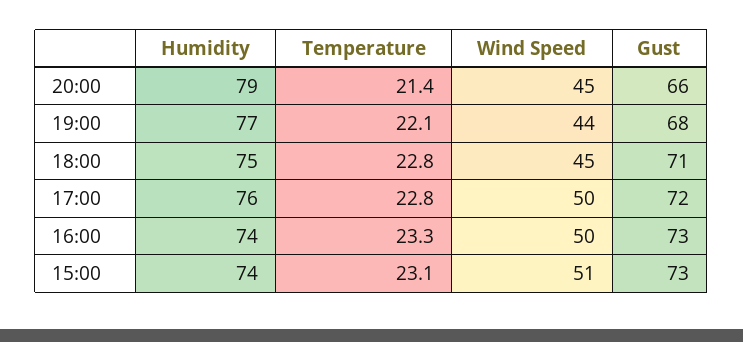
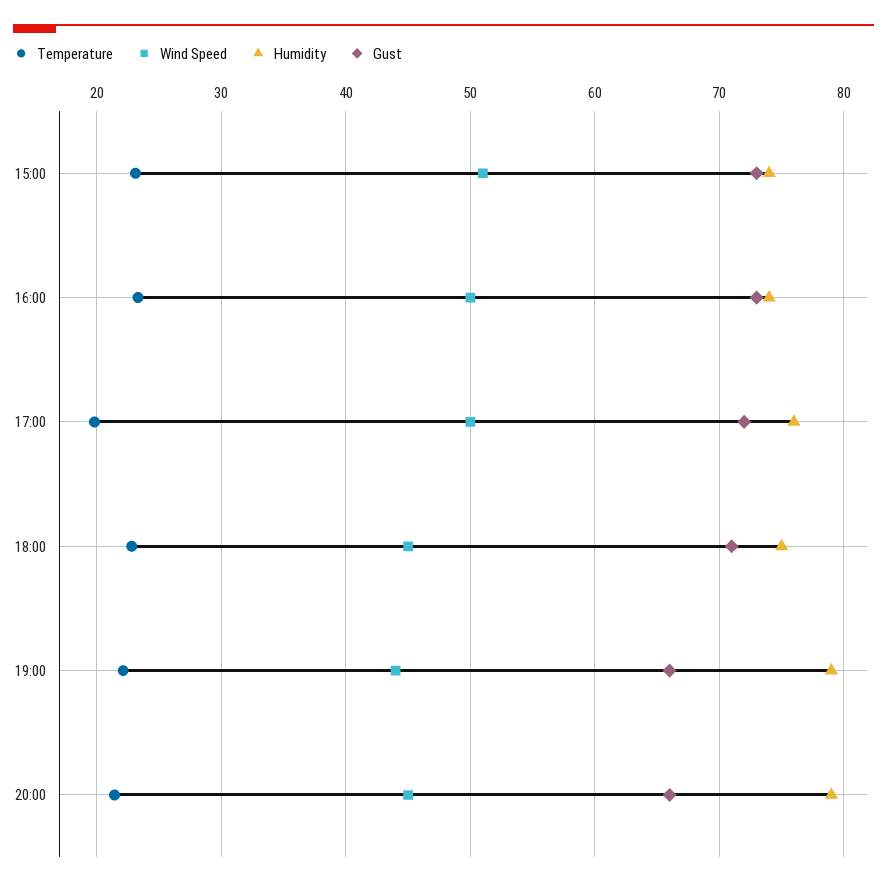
Humidity, 19:00: 77 -> 79
Gust, 19:00: 68 -> 66
Temperature, 17:00: 22.8 -> 20

